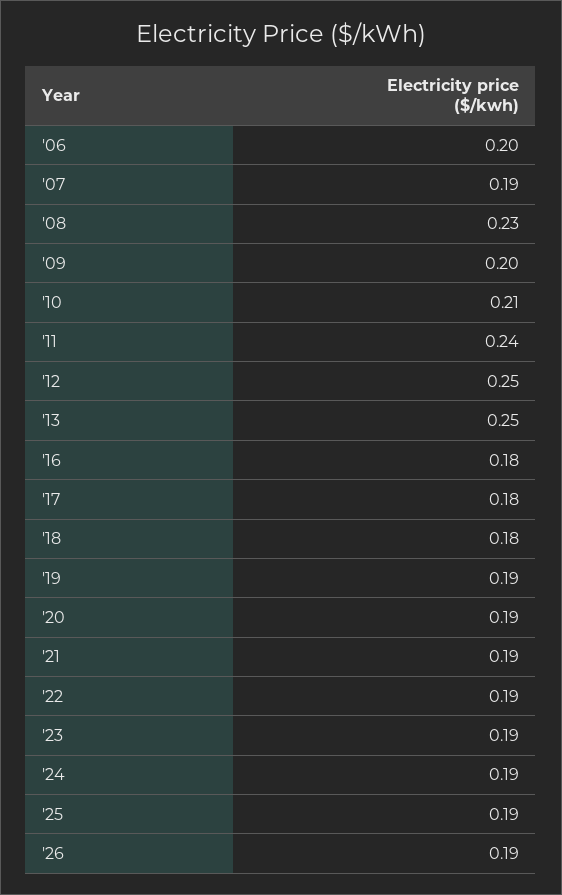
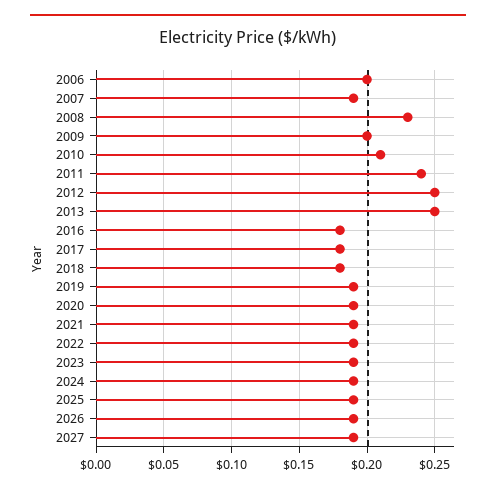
2027: none -> 0.19

